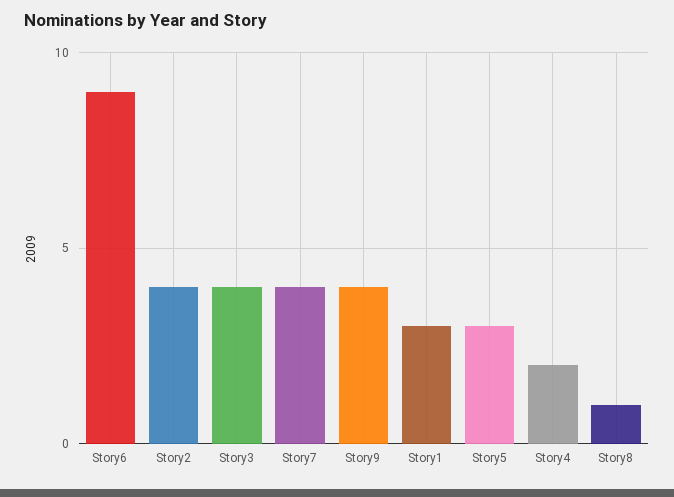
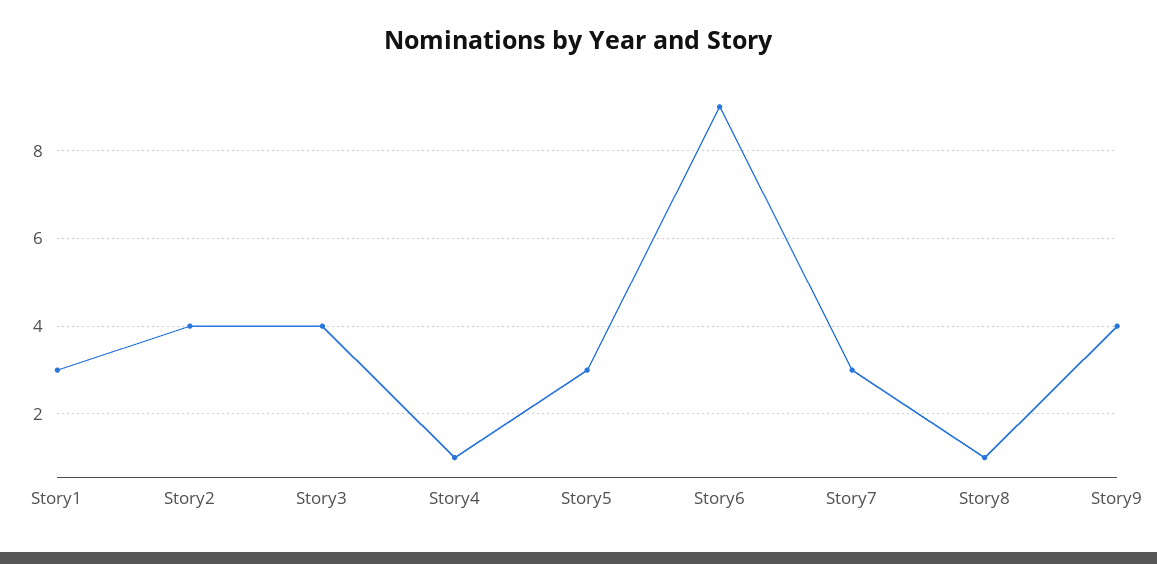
Story7: 4 -> 3
Story4: 2 -> 1

